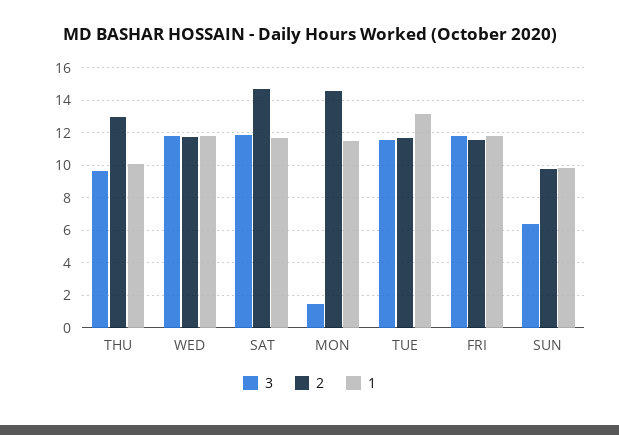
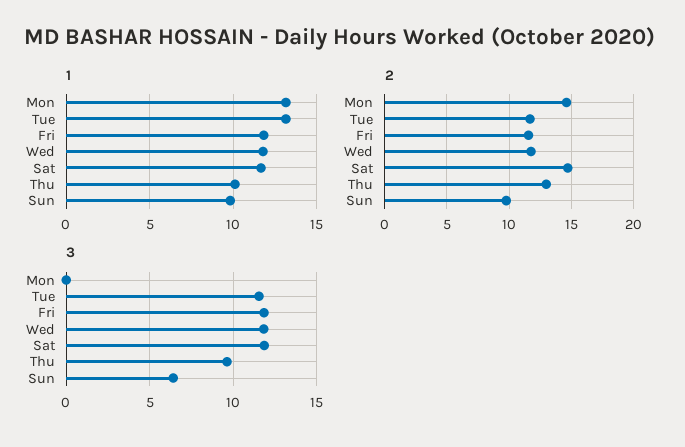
3, MON: 1.5 -> 0
1, MON: 11.5 -> 13

